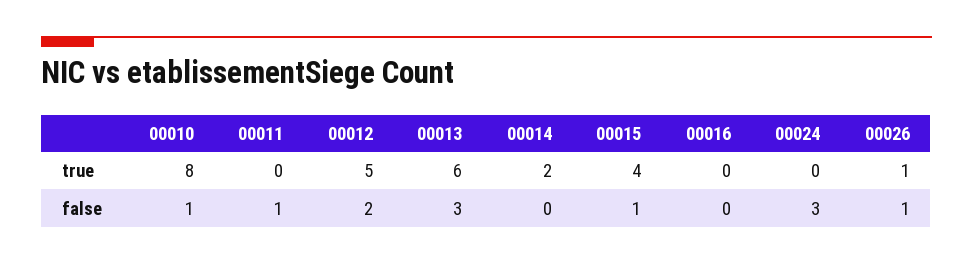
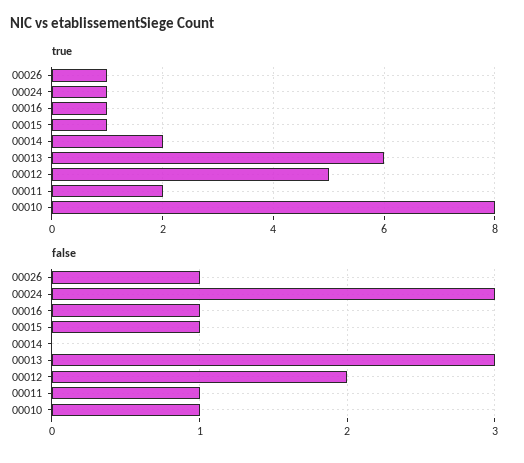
true, 00011: 0 -> 2
true, 00015: 4 -> 1
true, 00016: 0 -> 1
true, 00024: 0 -> 1
false, 00016: 0 -> 1

